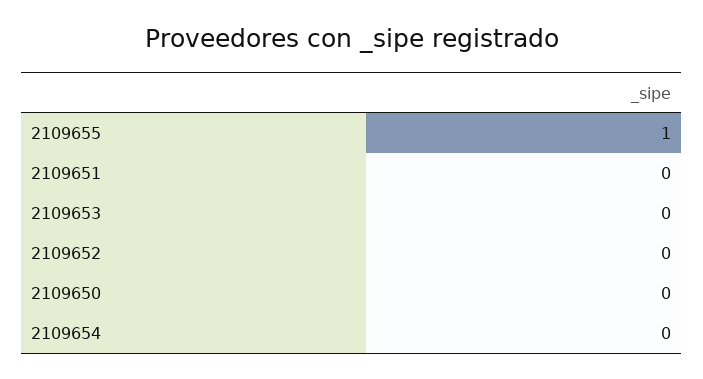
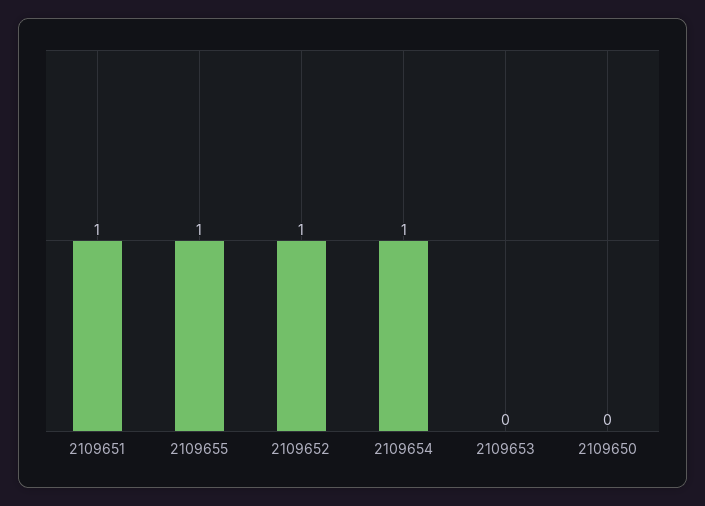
2109651: 0 -> 1
2109652: 0 -> 1
2109654: 0 -> 1

